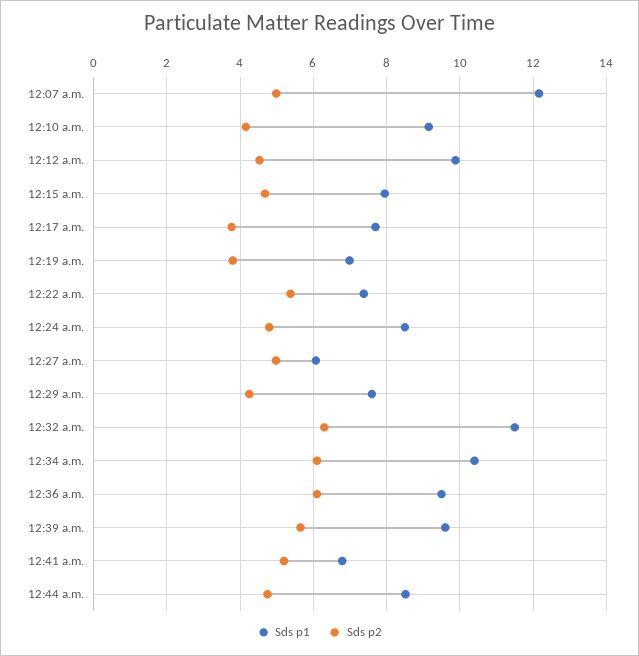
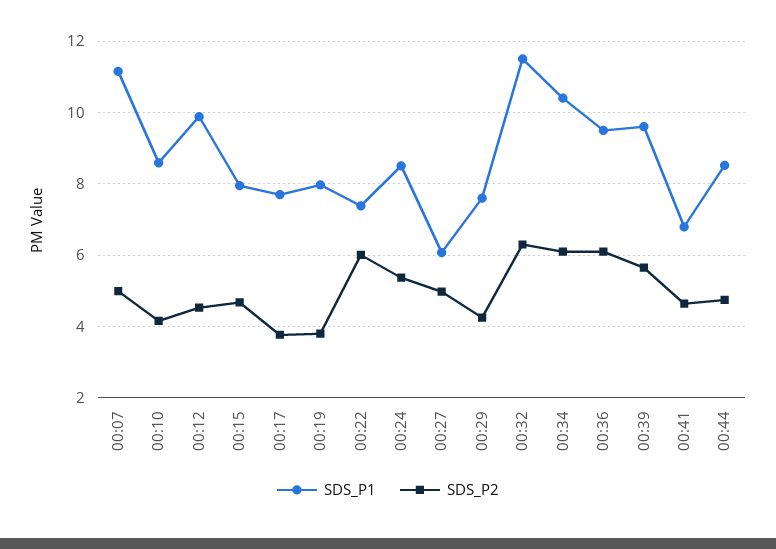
Sds p1, 12:07 a.m.: 12.2 -> 11.2
Sds p1, 12:10 a.m.: 9.2 -> 8.6
Sds p1, 12:19 a.m.: 7 -> 8
Sds p2, 12:22 a.m.: 5.4 -> 6
Sds p2, 12:24 a.m.: 4.8 -> 5.4
Sds p2, 12:41 a.m.: 5.2 -> 4.6

